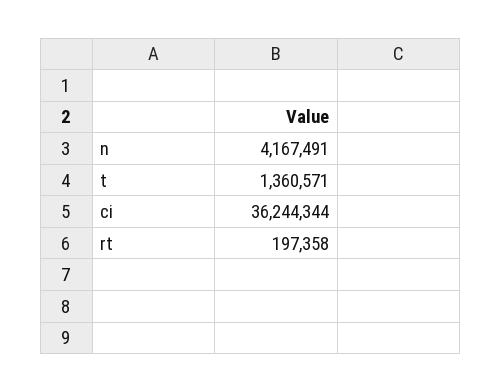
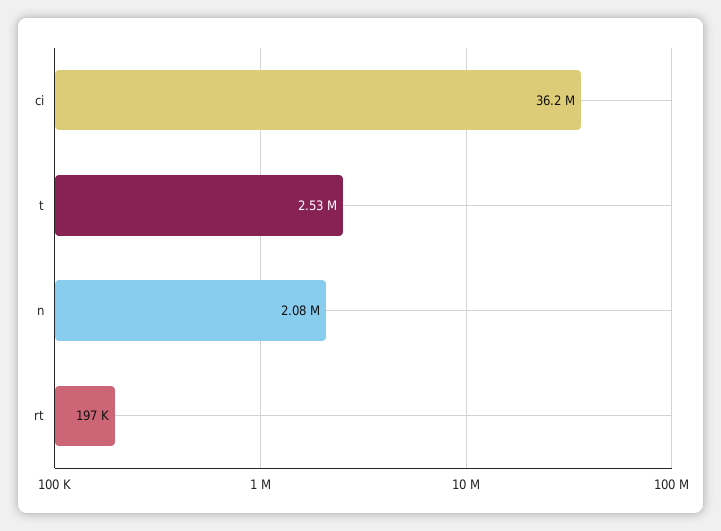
n: 4167491 -> 2080000
t: 1360571 -> 2530000

